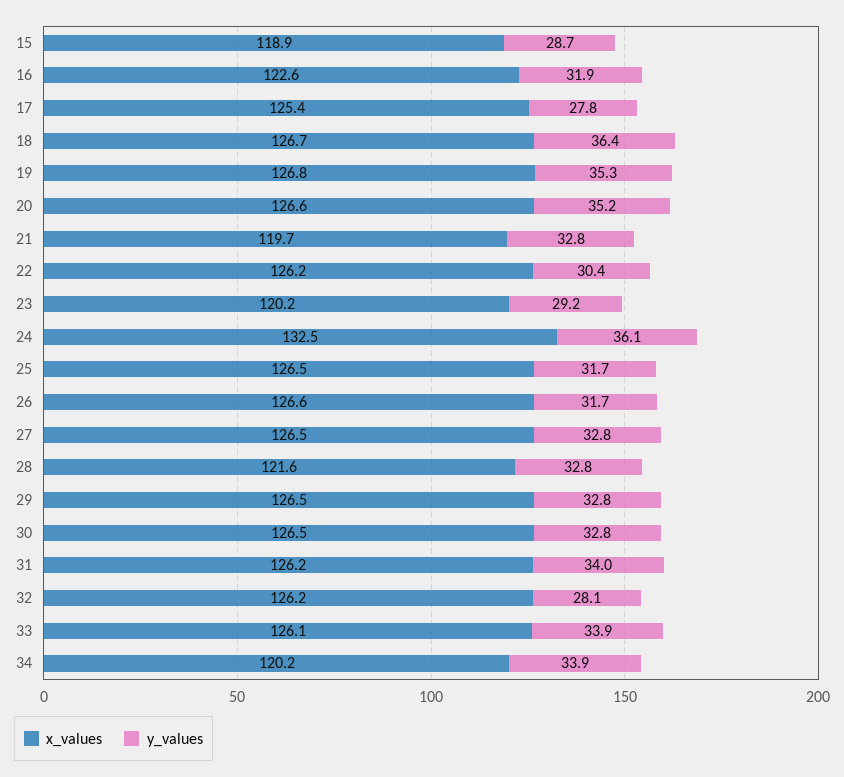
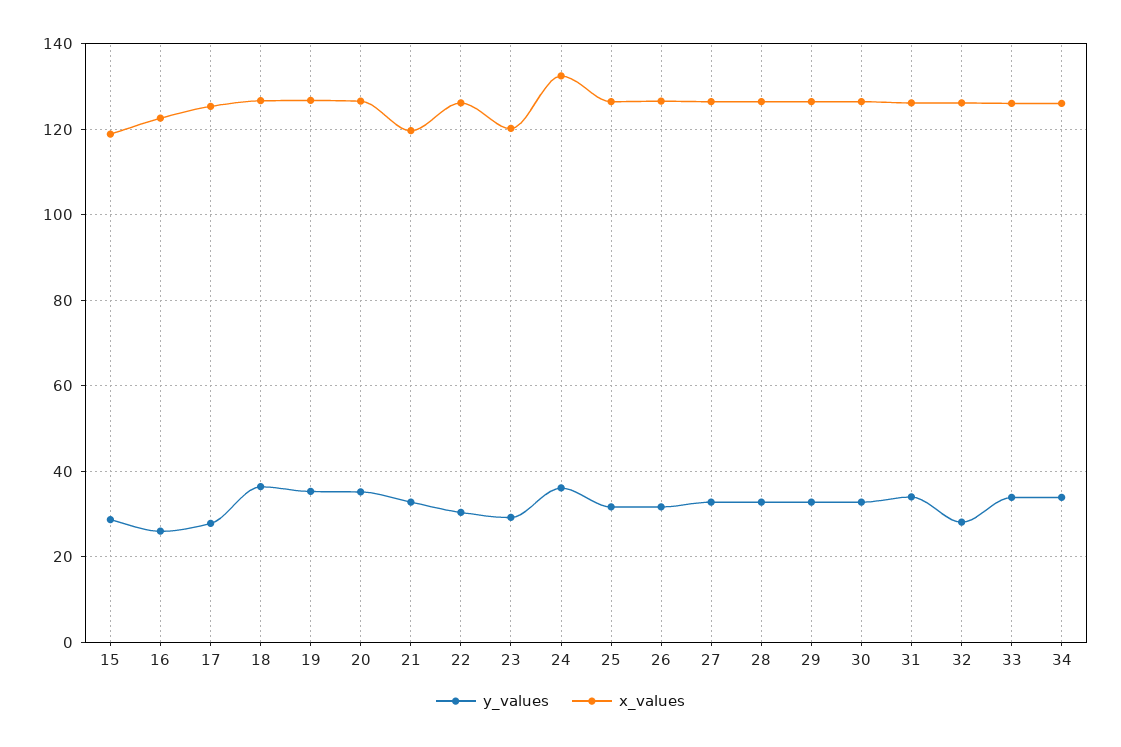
y_values, 16: 31.9 -> 26
x_values, 28: 121.6 -> 126
x_values, 34: 120.2 -> 126

